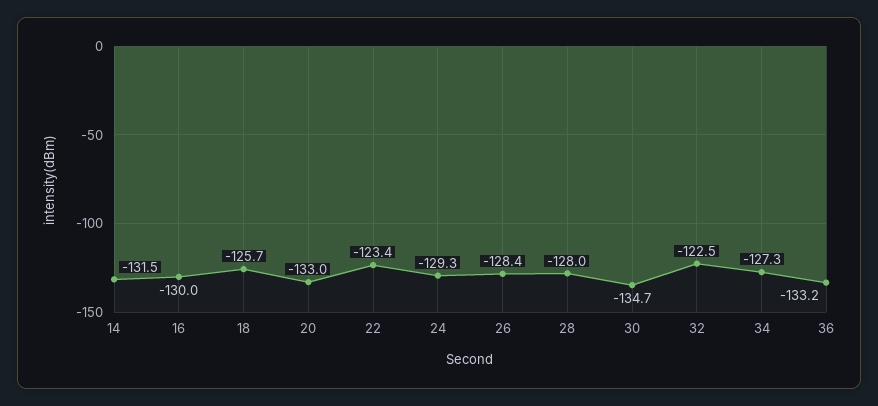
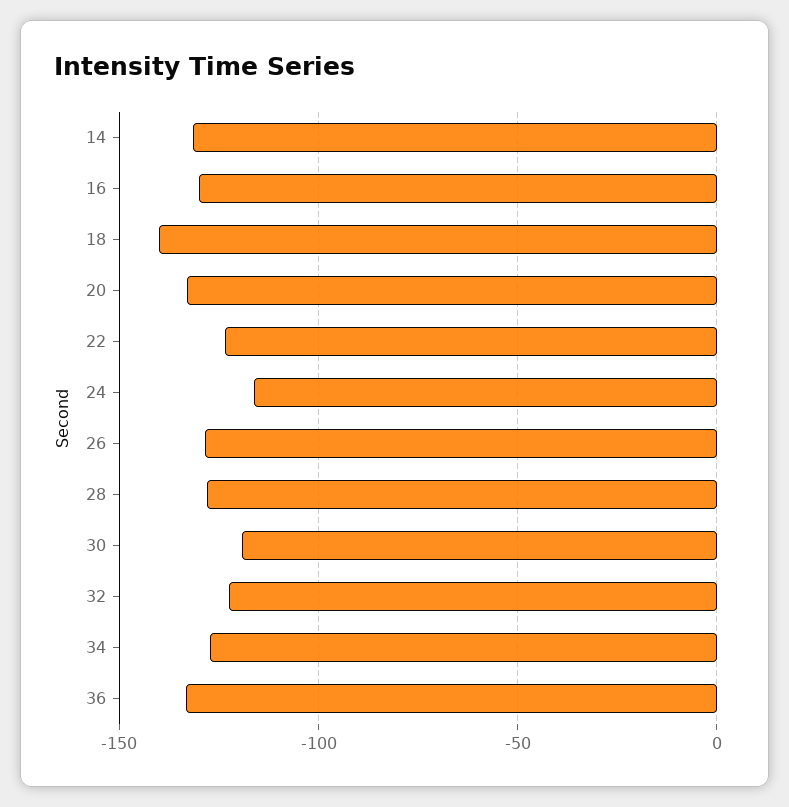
18: -125.7 -> -140
24: -129.3 -> -115
30: -134.7 -> -120

